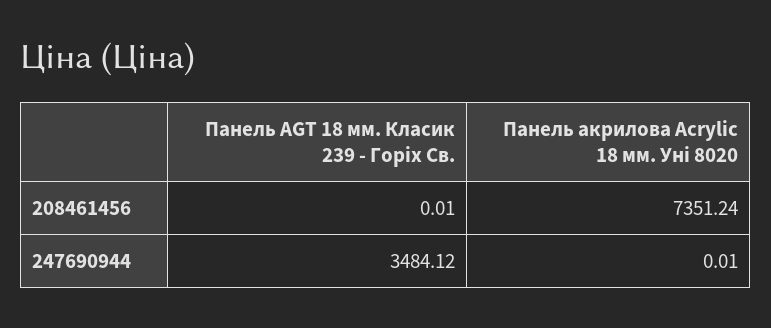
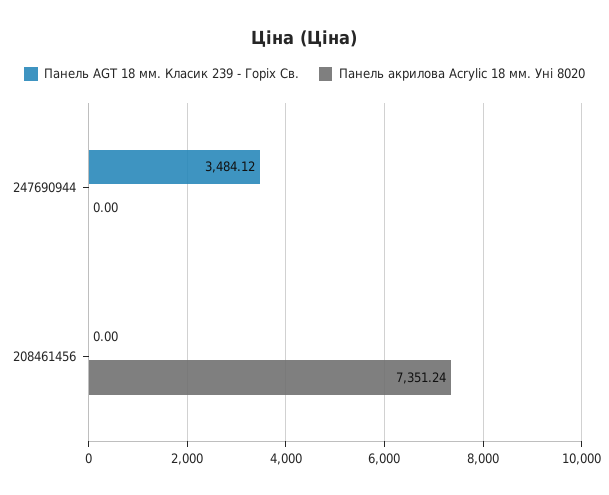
Панель AGT 18 мм. Класик 239 - Горіх Св., 208461456: 0.01 -> 0
Панель акрилова Acrylic 18 мм. Уні 8020, 247690944: 0.01 -> 0

